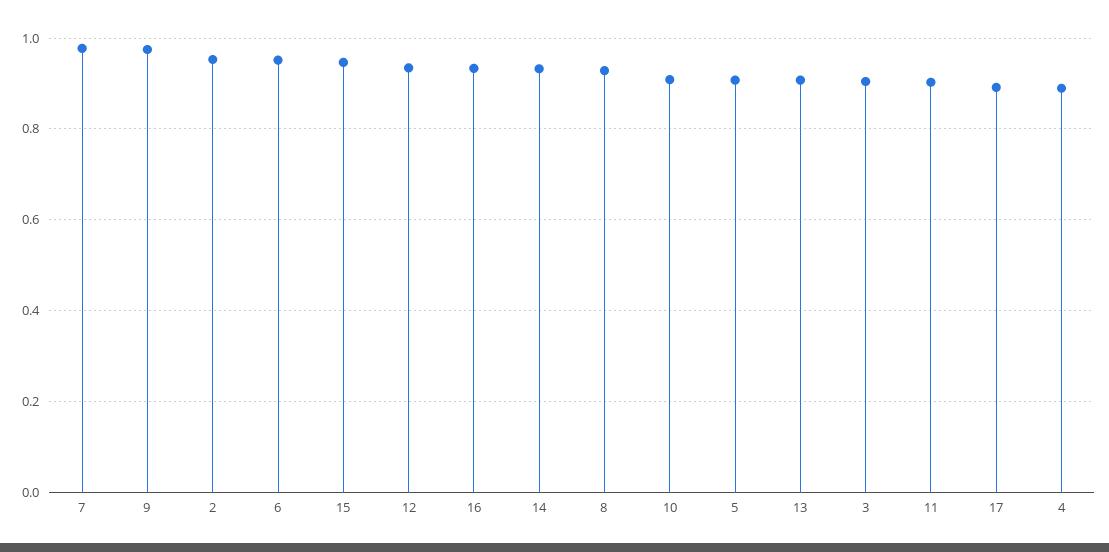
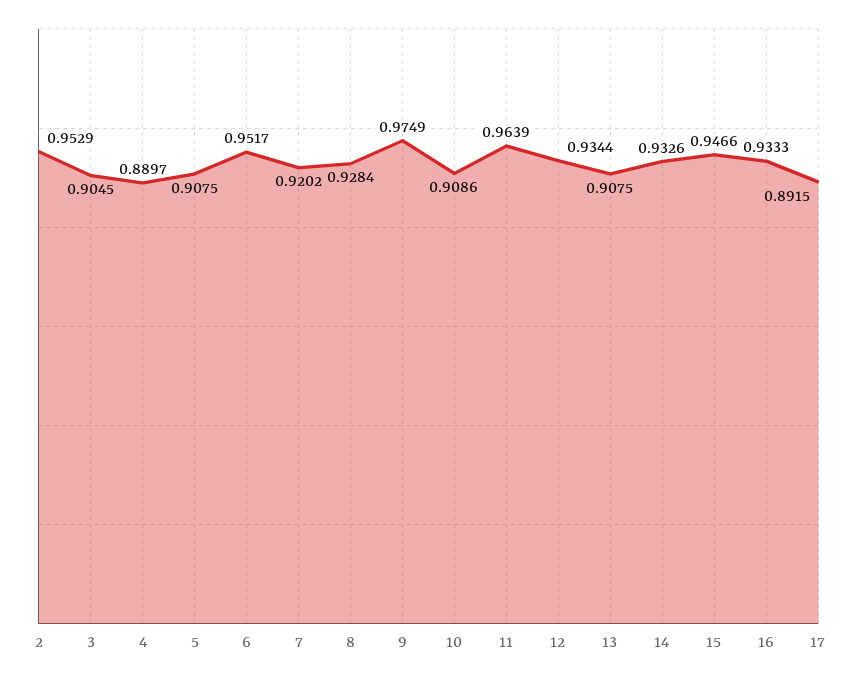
7: 0.98 -> 0.9202
11: 0.9 -> 0.9639

